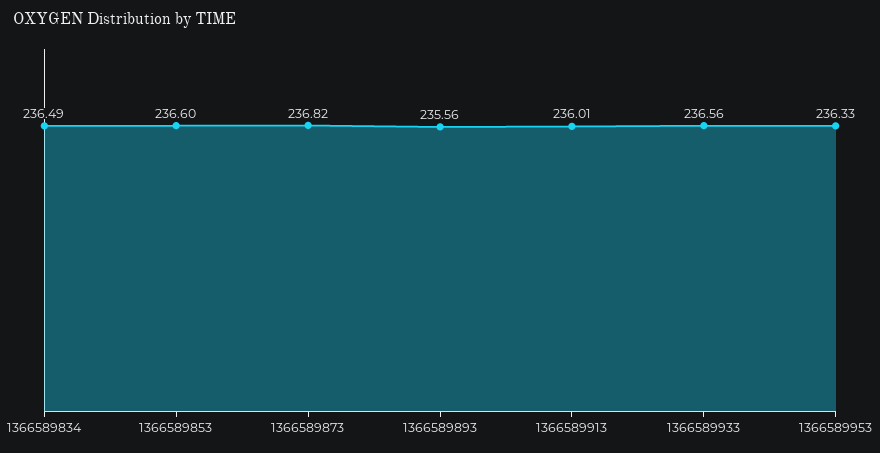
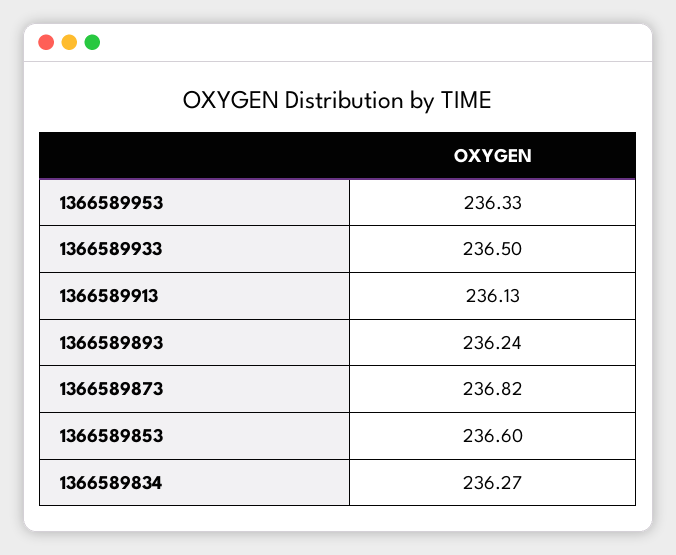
1366589834: 236.49 -> 236.27
1366589893: 235.56 -> 236.24
1366589913: 236.01 -> 236.13
1366589933: 236.56 -> 236.5

